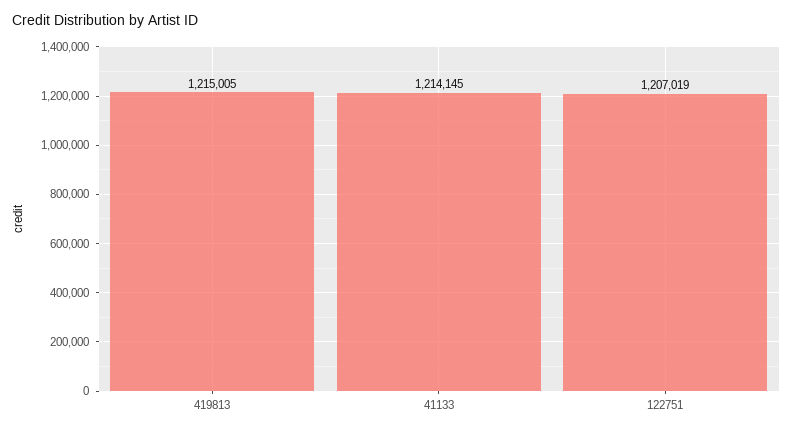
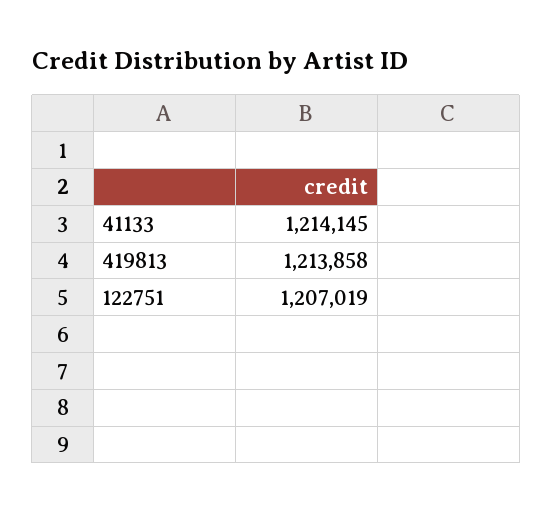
419813: 1215005 -> 1213858

